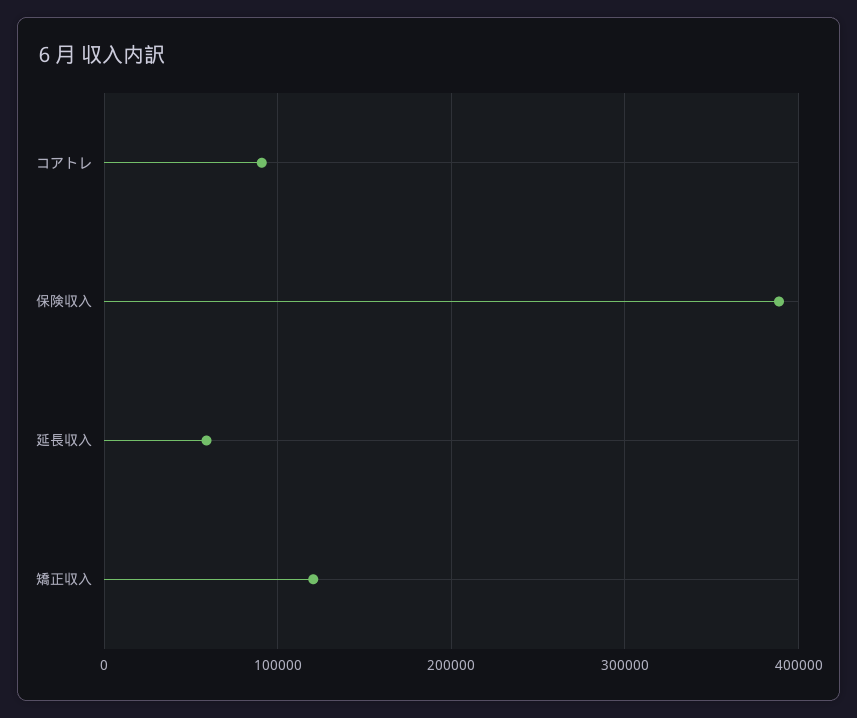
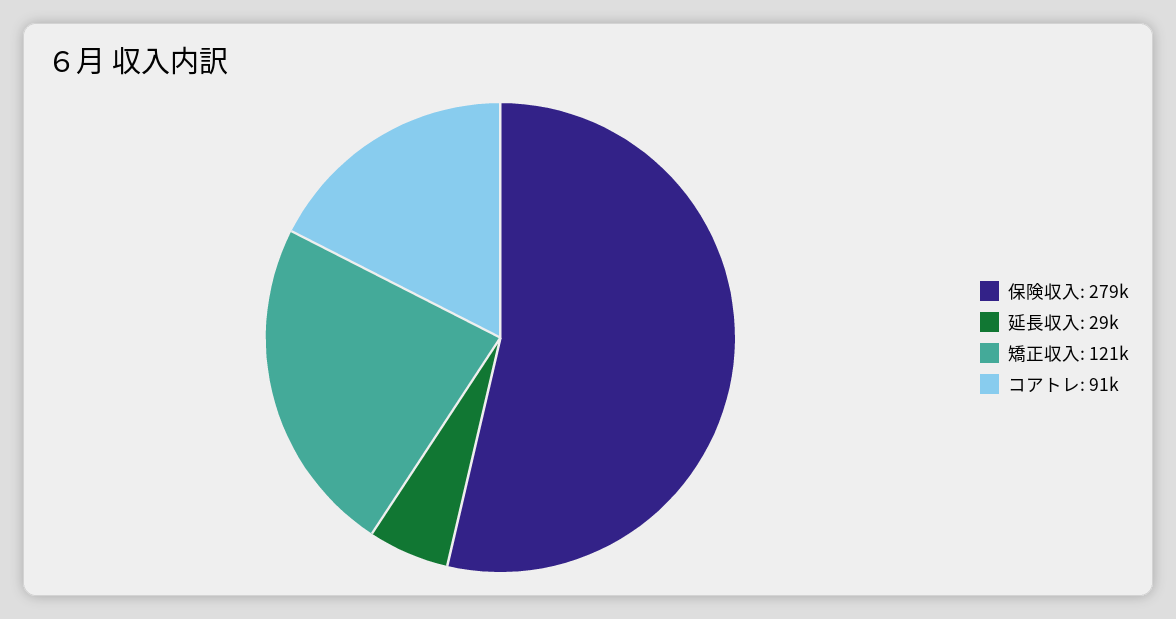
保険収入: 390000 -> 279000
延長収入: 60000 -> 29000

